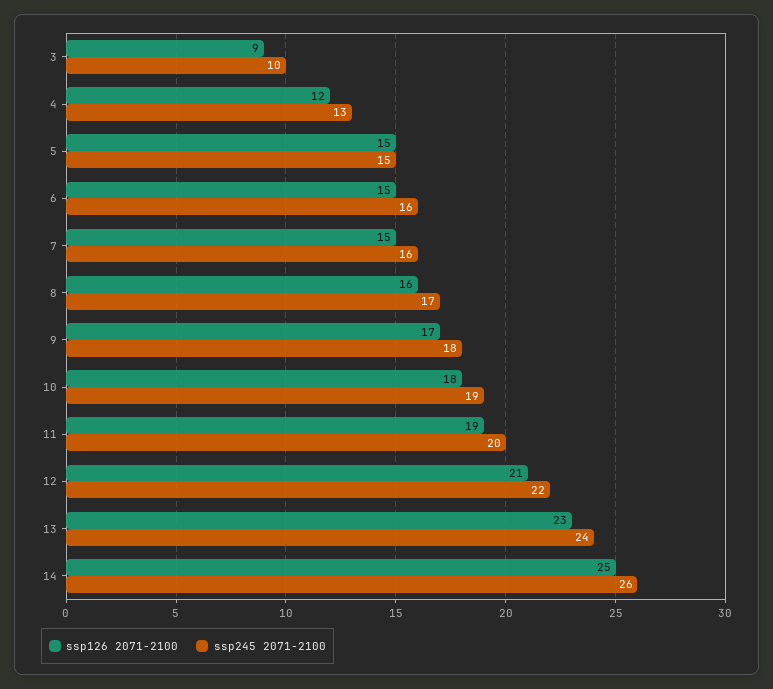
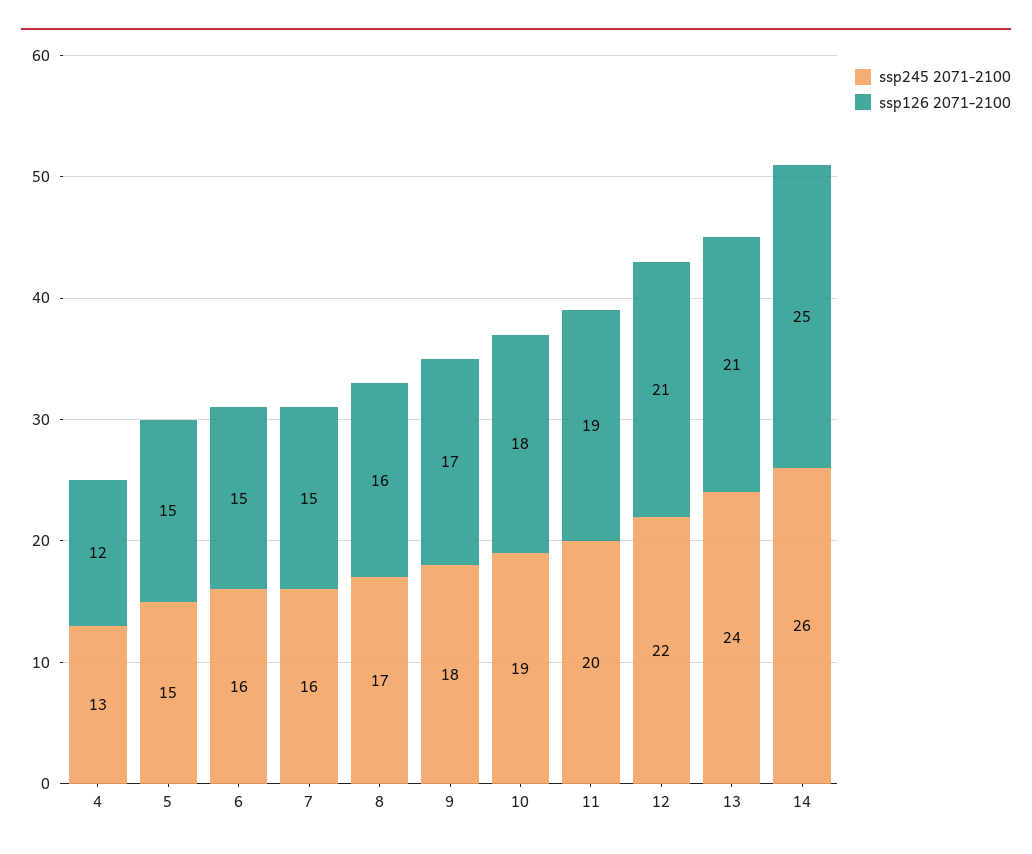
ssp126 2071-2100, 3: 9 -> none
ssp245 2071-2100, 3: 10 -> none
ssp126 2071-2100, 13: 23 -> 21

